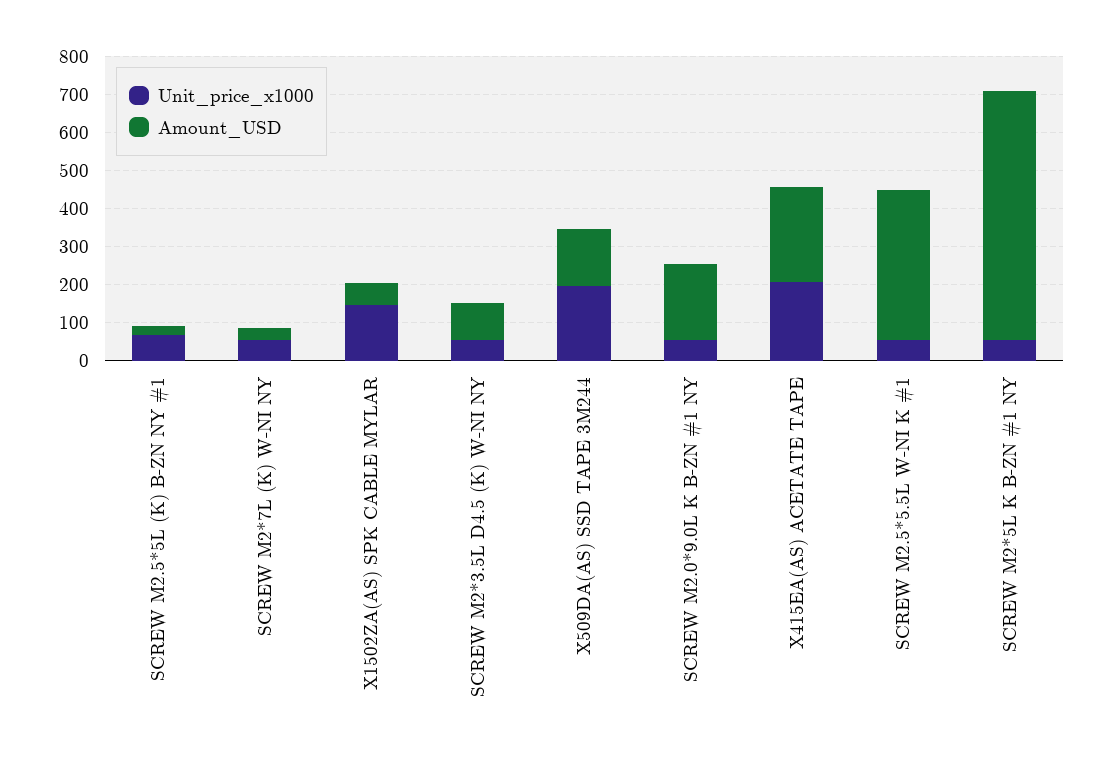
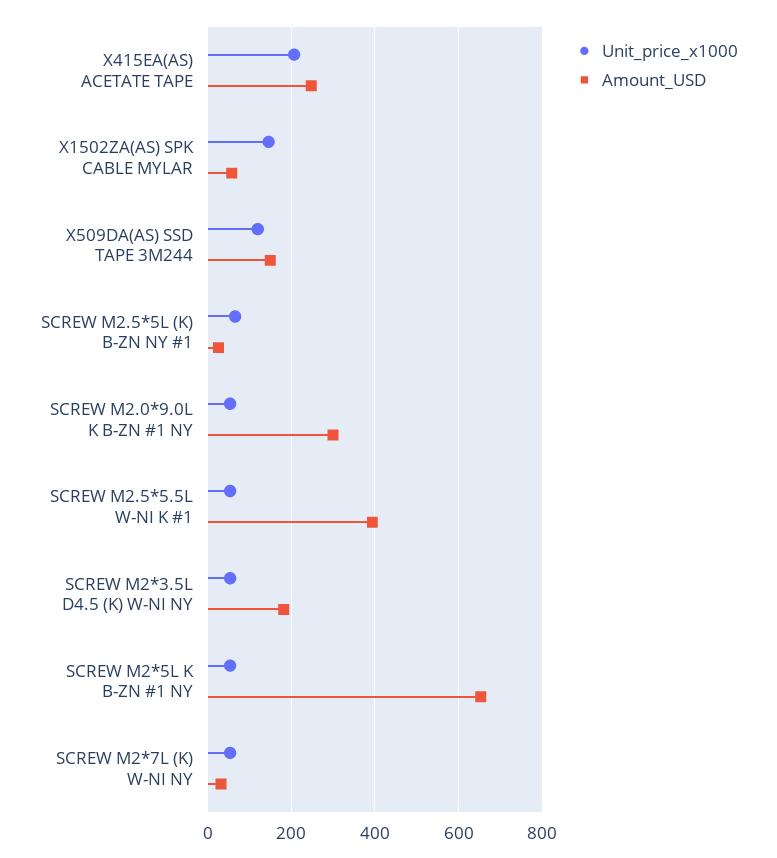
Amount_USD, SCREW M2*3.5L D4.5 (K) W-NI NY: 100 -> 180
Unit_price_x1000, X509DA(AS) SSD TAPE 3M244: 200 -> 120
Amount_USD, SCREW M2.0*9.0L K B-ZN #1 NY: 200 -> 300

